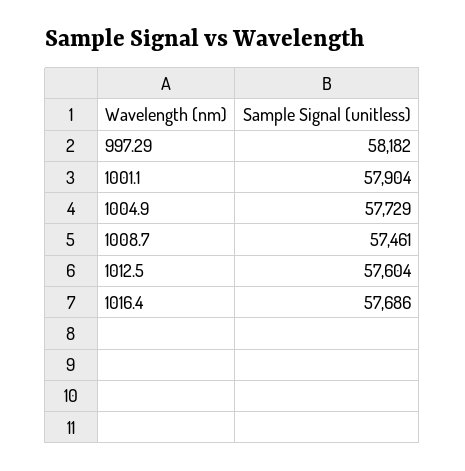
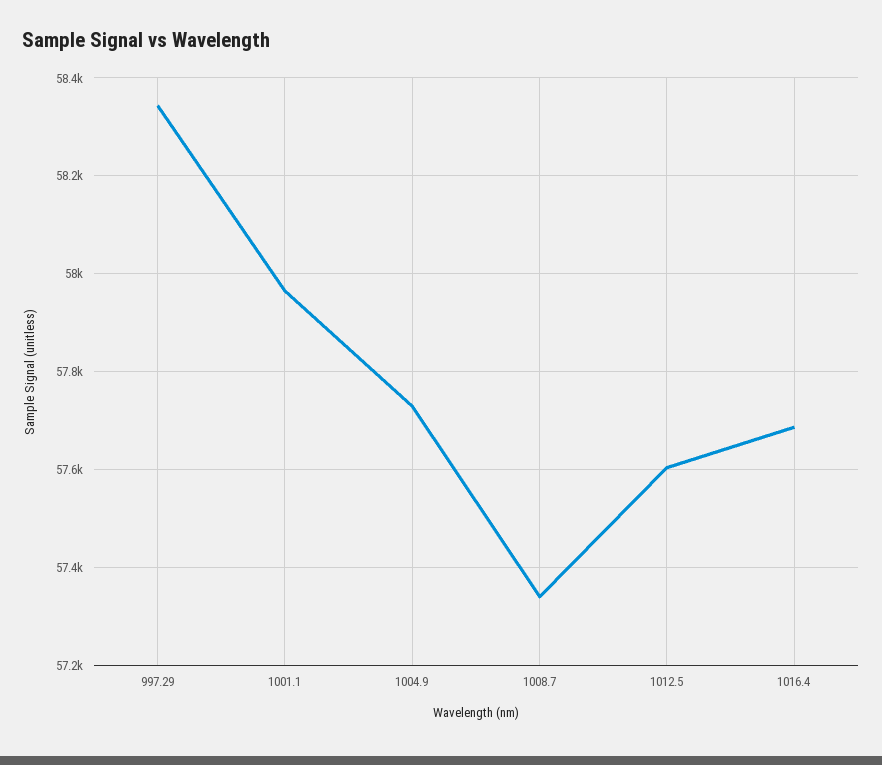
997.29: 58182 -> 58340
1001.1: 57904 -> 57960
1008.7: 57461 -> 57340

